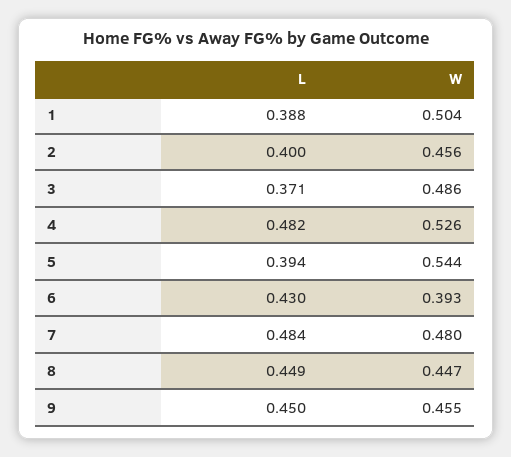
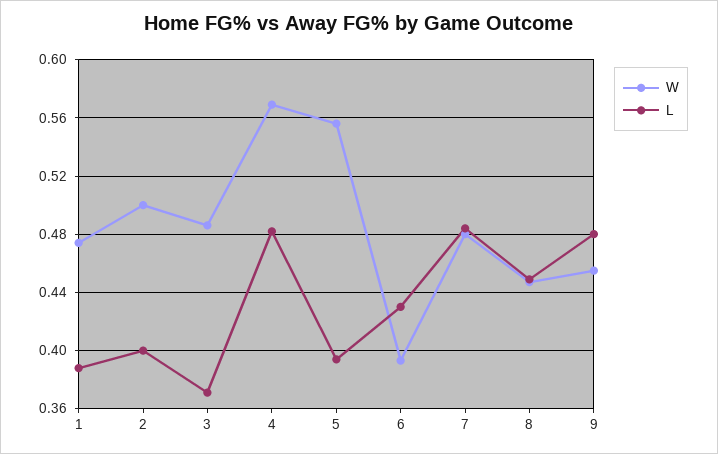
W, 1: 0.504 -> 0.475
W, 2: 0.456 -> 0.5
W, 4: 0.526 -> 0.57
W, 5: 0.544 -> 0.555
L, 9: 0.45 -> 0.48

